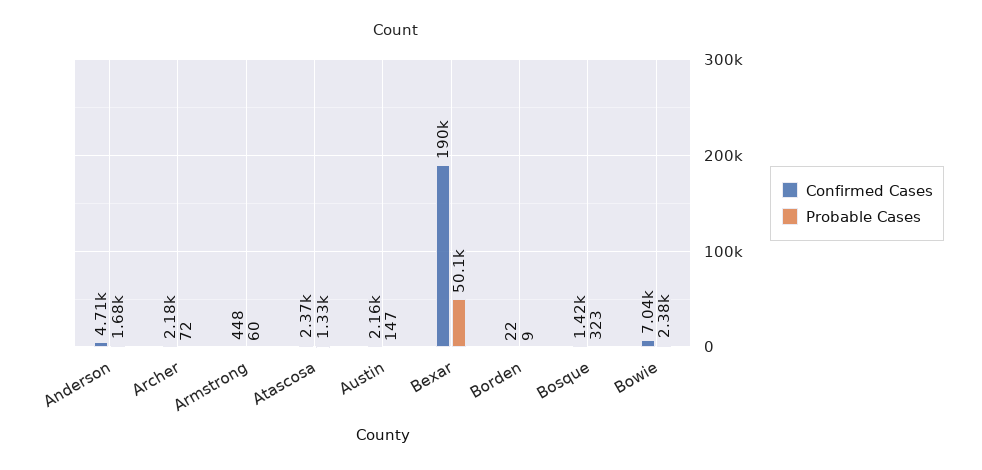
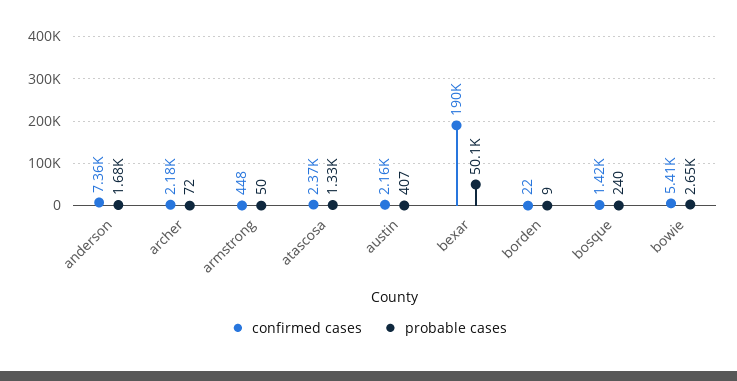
Confirmed Cases, Anderson: 4710 -> 7360
Probable Cases, Armstrong: 60 -> 50
Probable Cases, Austin: 147 -> 407
Probable Cases, Bosque: 323 -> 240
Confirmed Cases, Bowie: 7040 -> 5410
Probable Cases, Bowie: 2380 -> 2650

